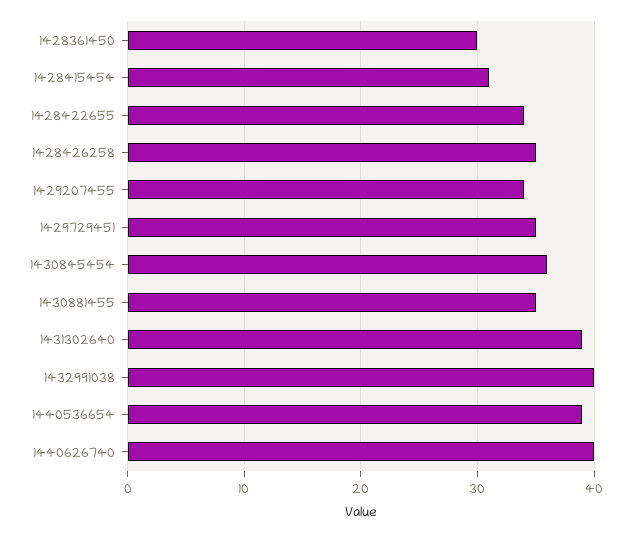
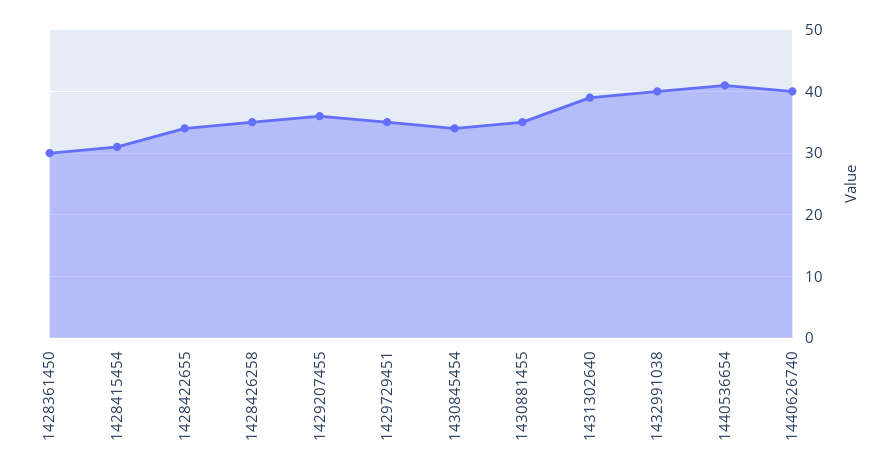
1429207455: 34 -> 36
1430845454: 36 -> 34
1440536654: 39 -> 41

